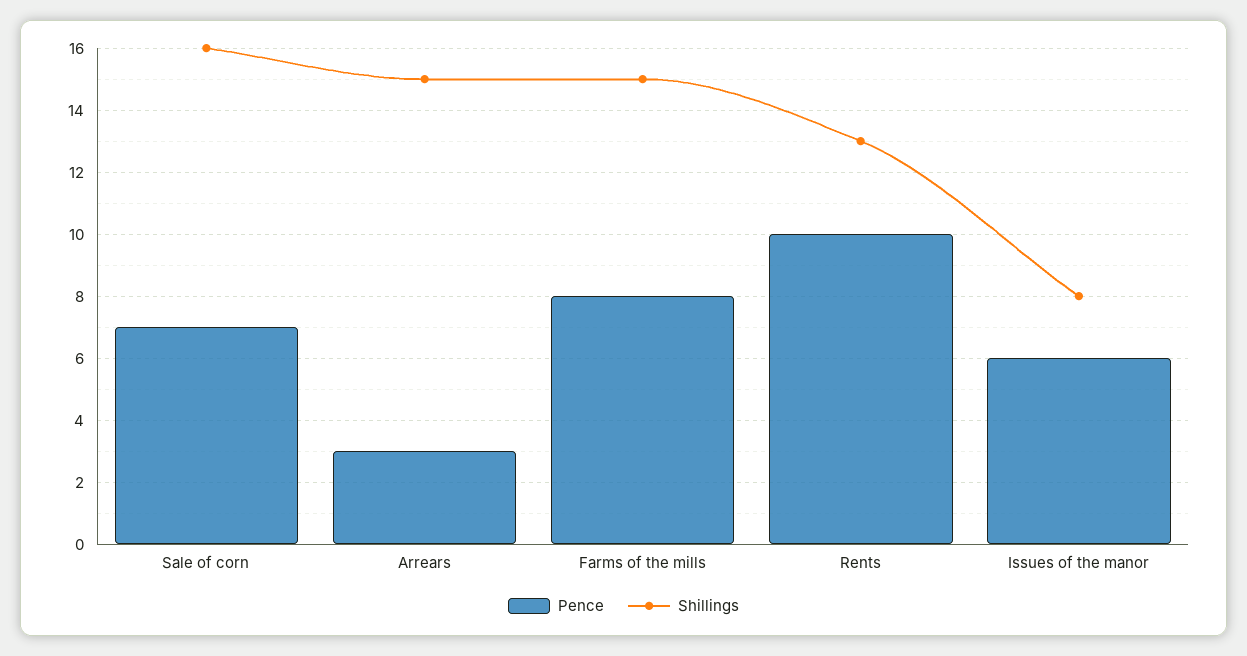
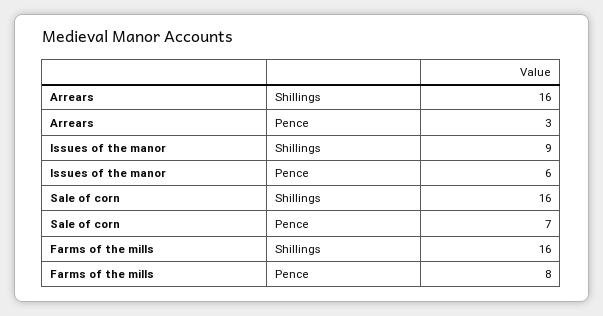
Shillings, Arrears: 15 -> 16
Shillings, Farms of the mills: 15 -> 16
Pence, Rents: 10 -> none
Shillings, Rents: 13 -> none
Shillings, Issues of the manor: 8 -> 9

